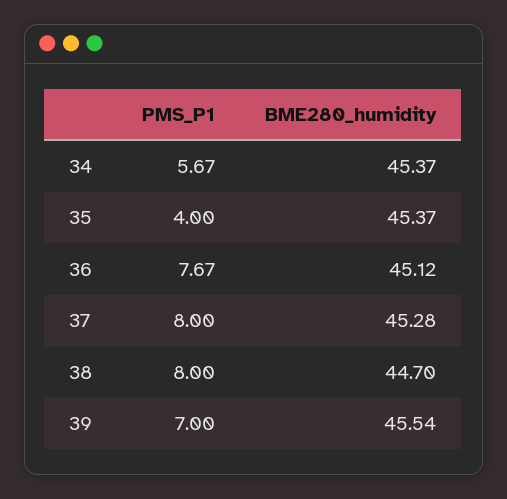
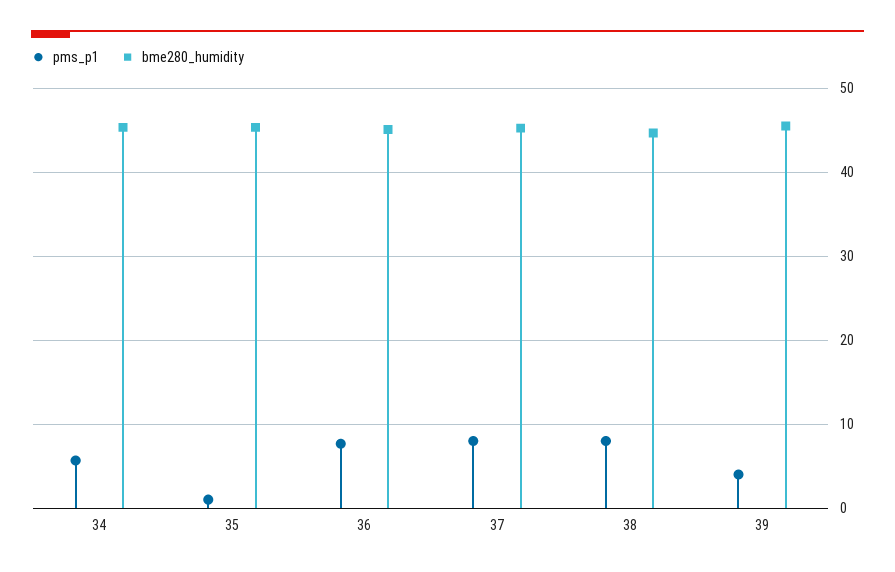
PMS_P1, 35: 4 -> 1
PMS_P1, 39: 7 -> 4

